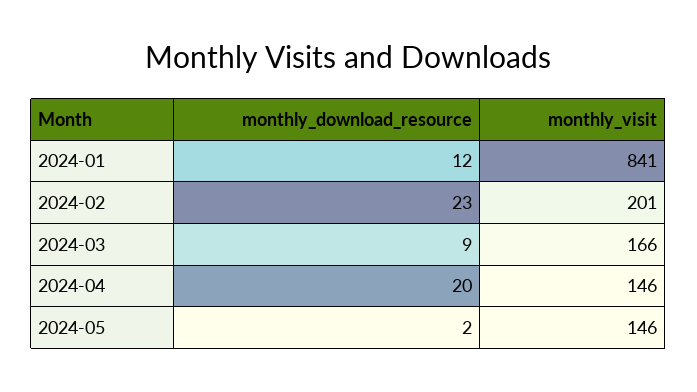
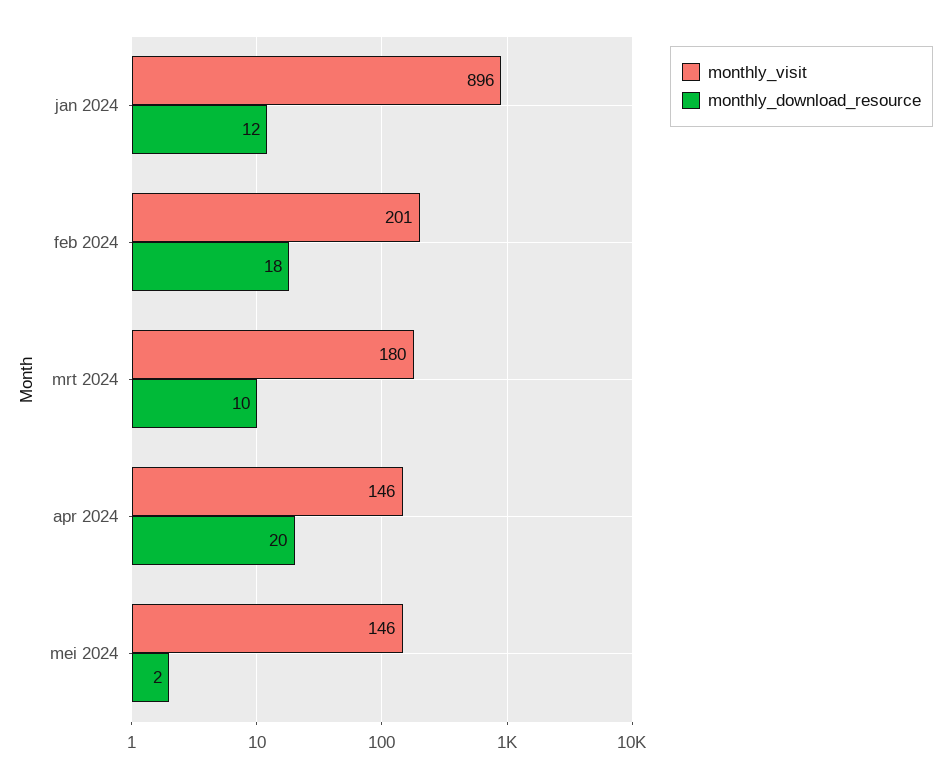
monthly_visit, 2024-01: 841 -> 896
monthly_download_resource, 2024-02: 23 -> 18
monthly_download_resource, 2024-03: 9 -> 10
monthly_visit, 2024-03: 166 -> 180

